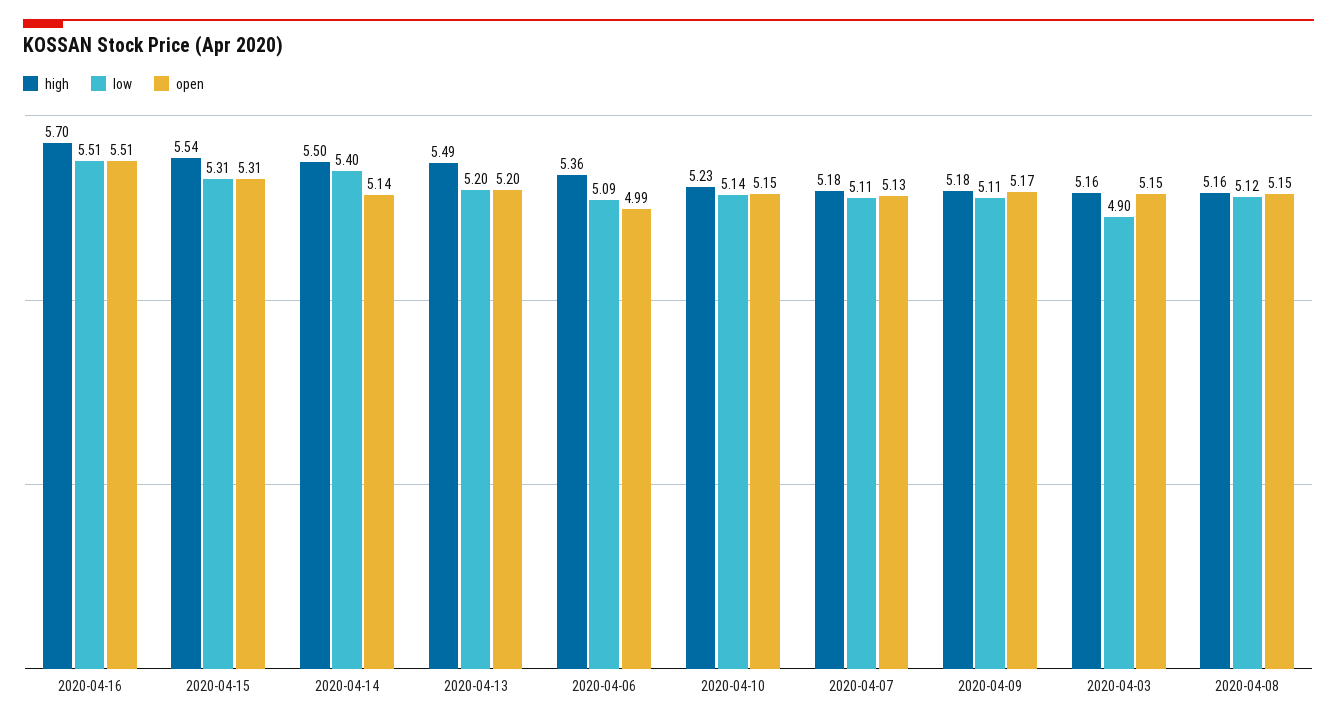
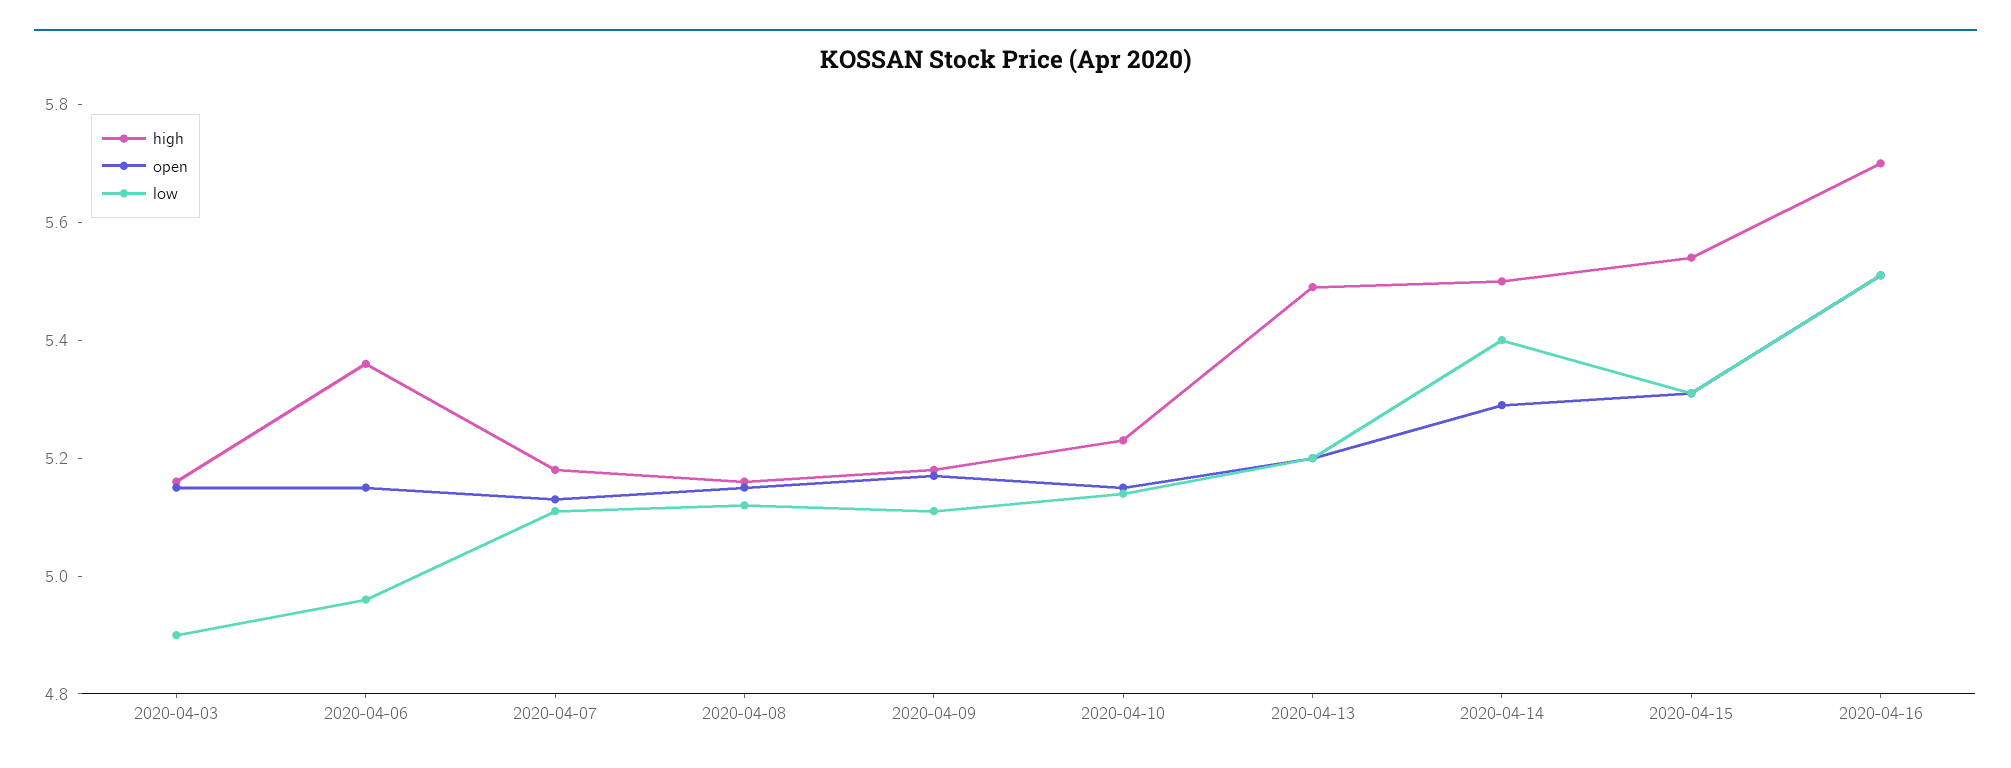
open, 2020-04-14: 5.14 -> 5.3
low, 2020-04-06: 5.09 -> 4.95
open, 2020-04-06: 4.99 -> 5.15

